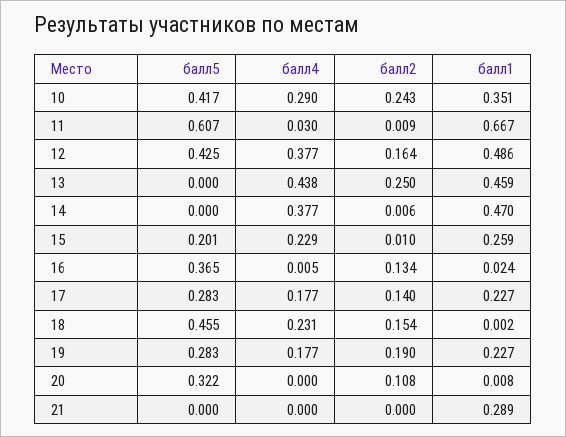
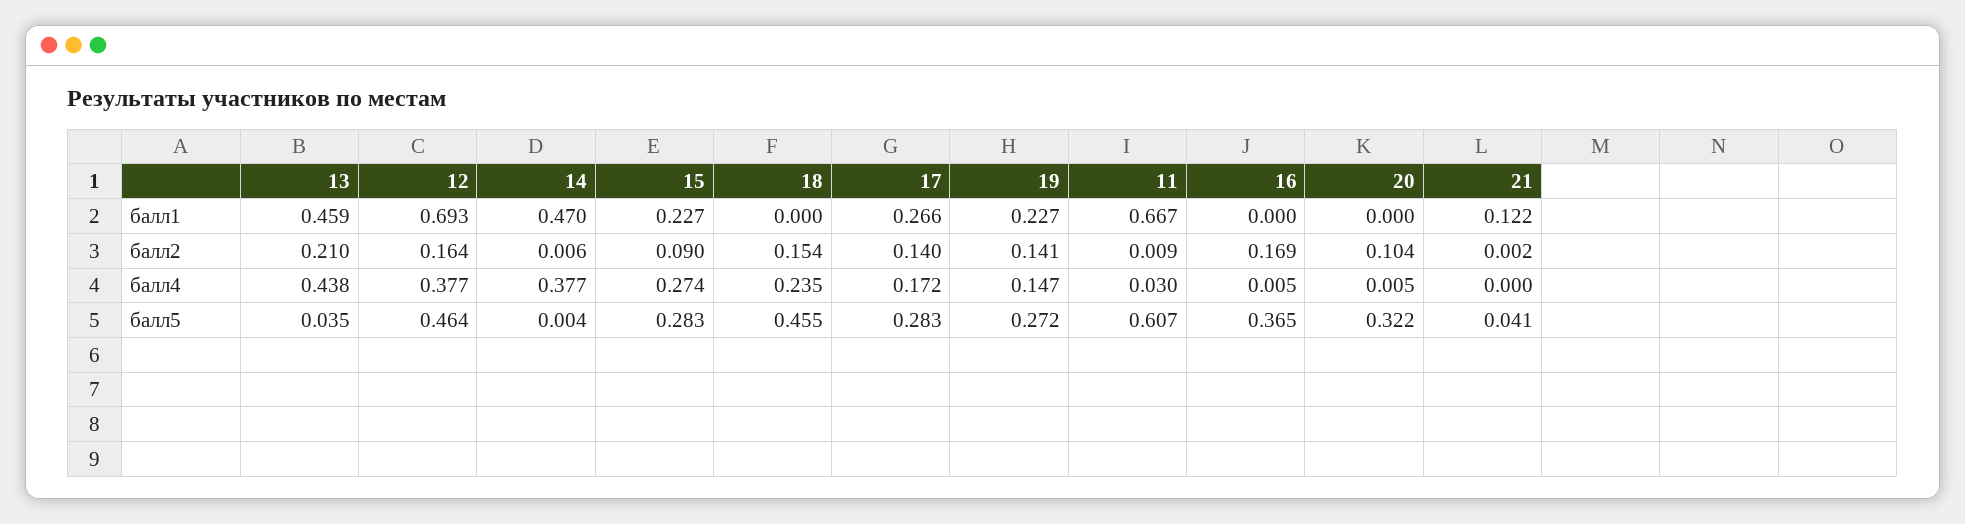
балл5, 10: 0.417 -> none
балл4, 10: 0.29 -> none
балл2, 10: 0.243 -> none
балл1, 10: 0.351 -> none
балл5, 12: 0.425 -> 0.464
балл1, 12: 0.486 -> 0.693
балл5, 13: 0 -> 0.035
балл2, 13: 0.25 -> 0.21
балл5, 14: 0 -> 0.004
балл5, 15: 0.201 -> 0.283
балл4, 15: 0.229 -> 0.274
балл2, 15: 0.01 -> 0.09
балл1, 15: 0.259 -> 0.227
балл2, 16: 0.134 -> 0.169
балл1, 16: 0.024 -> 0
балл4, 17: 0.177 -> 0.172
балл1, 17: 0.227 -> 0.266
балл4, 18: 0.231 -> 0.235
балл1, 18: 0.002 -> 0
балл5, 19: 0.283 -> 0.272
балл4, 19: 0.177 -> 0.147
балл2, 19: 0.19 -> 0.141
балл4, 20: 0 -> 0.005
балл2, 20: 0.108 -> 0.104
балл1, 20: 0.008 -> 0
балл5, 21: 0 -> 0.041
балл2, 21: 0 -> 0.002
балл1, 21: 0.289 -> 0.122

